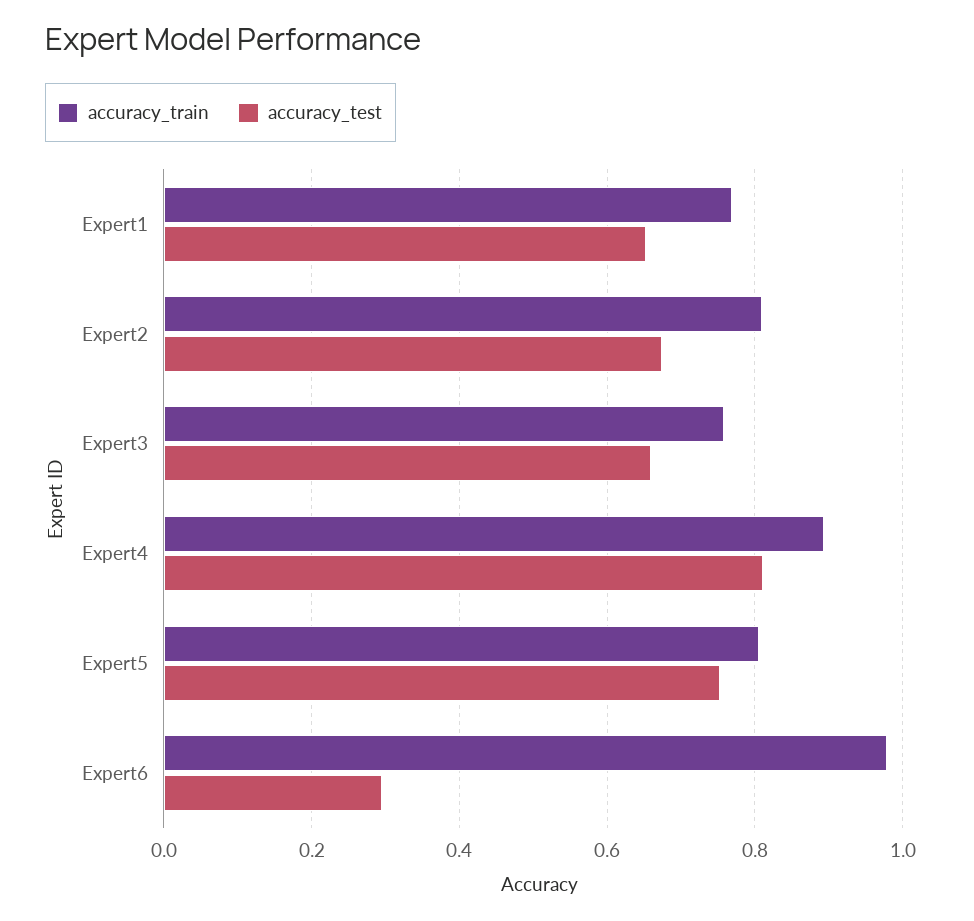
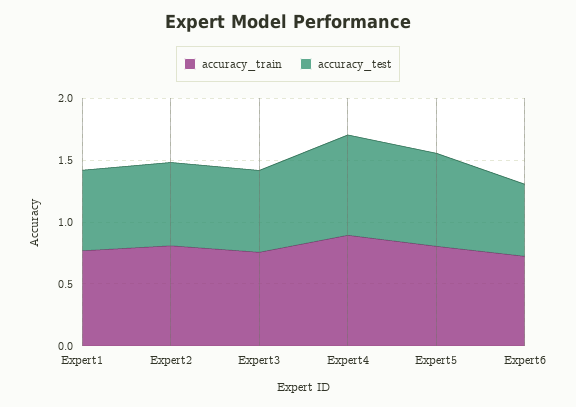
accuracy_train, Expert6: 0.98 -> 0.7
accuracy_test, Expert6: 0.3 -> 0.6

